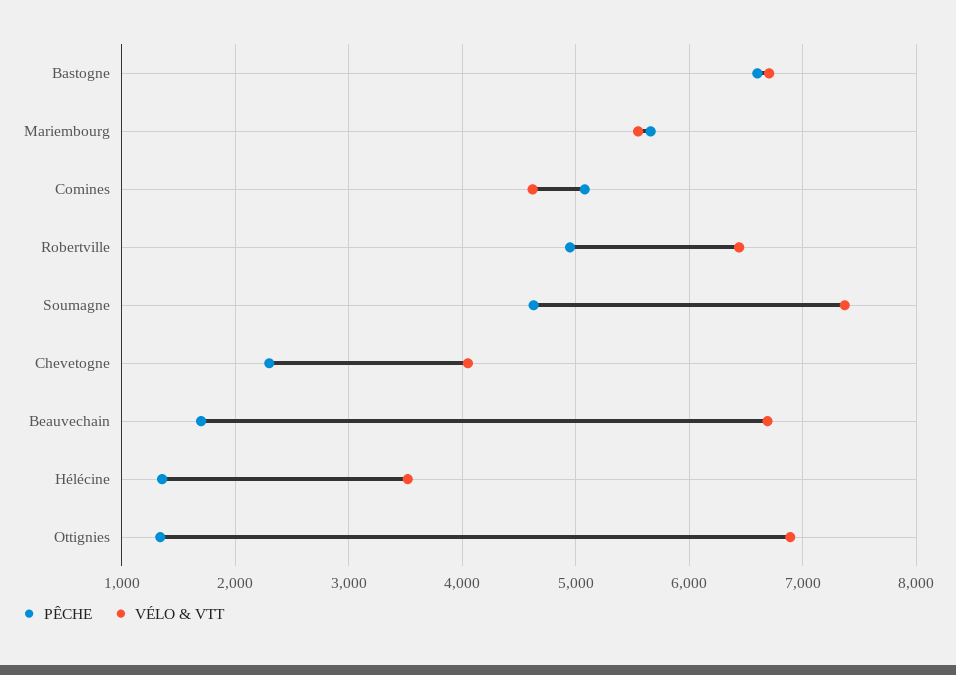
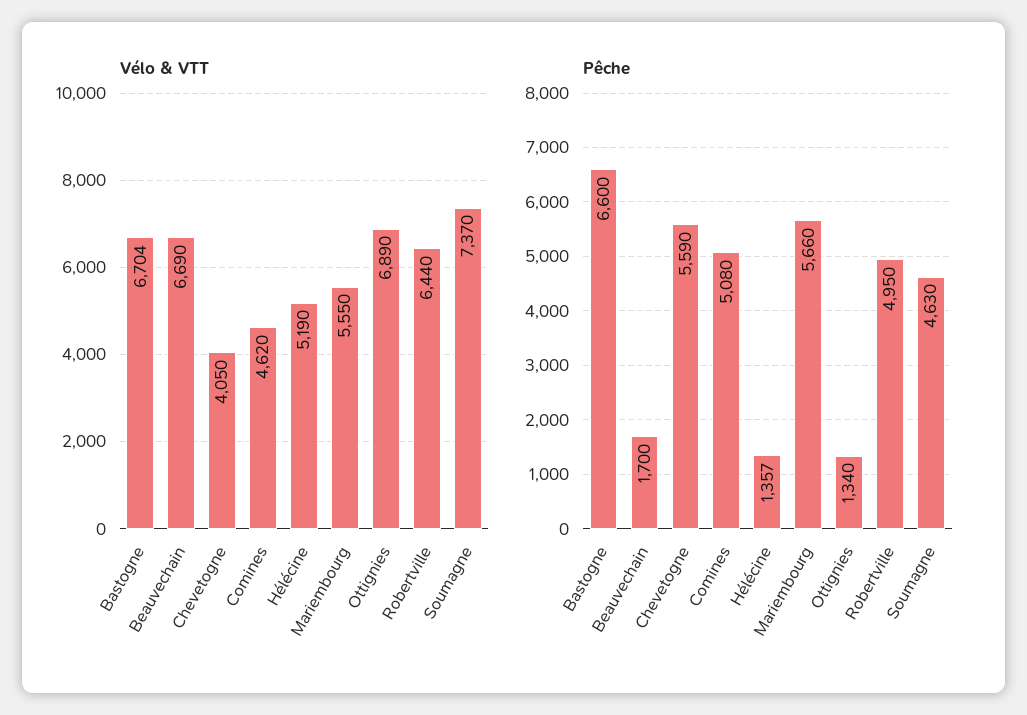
PÊCHE, Chevetogne: 2300 -> 5590
VÉLO & VTT, Hélécine: 3500 -> 5190

